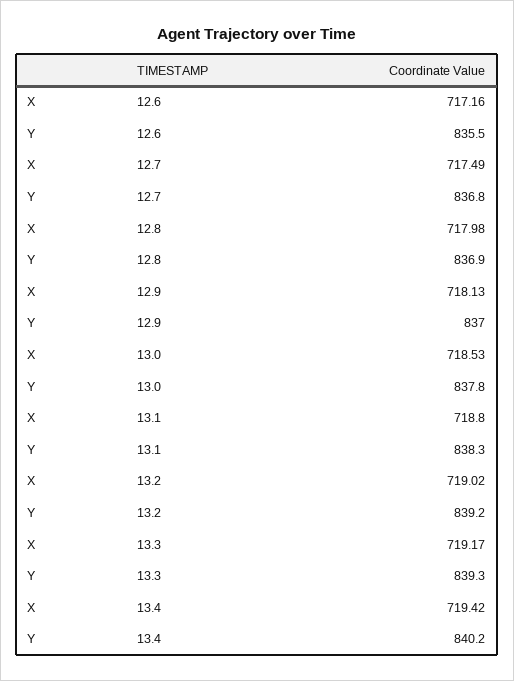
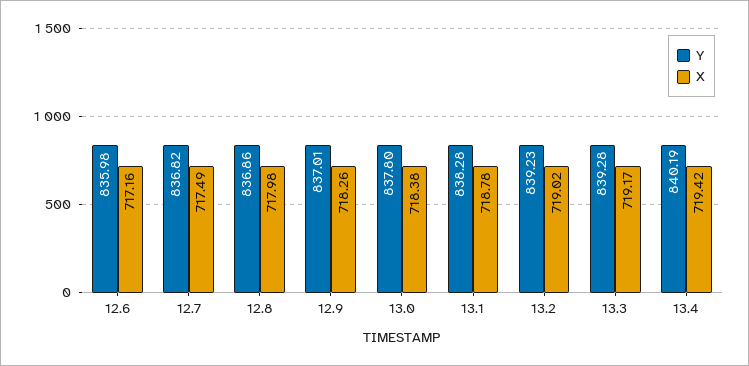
Y, 12.6: 835.5 -> 835.98
X, 12.9: 718.13 -> 718.26
X, 13.0: 718.53 -> 718.38
X, 13.1: 718.8 -> 718.78

